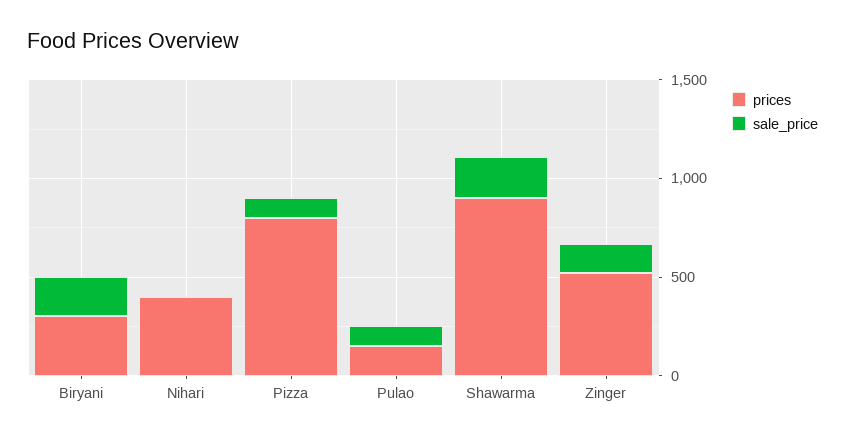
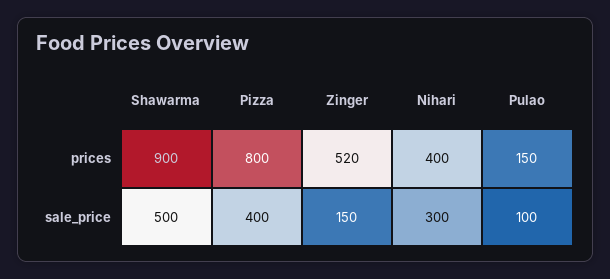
prices, Biryani: 300 -> none
sale_price, Biryani: 200 -> none
sale_price, Nihari: 0 -> 300
sale_price, Pizza: 100 -> 400
sale_price, Shawarma: 200 -> 500

